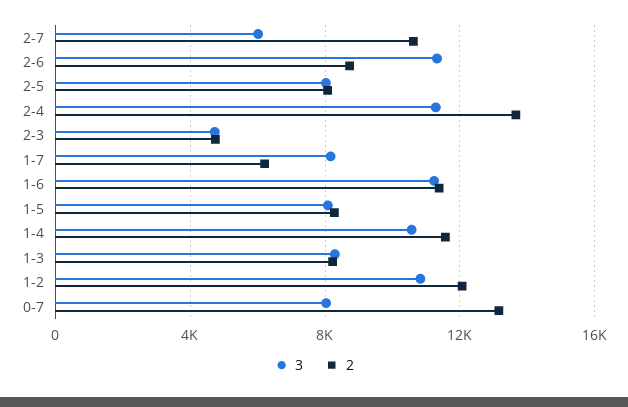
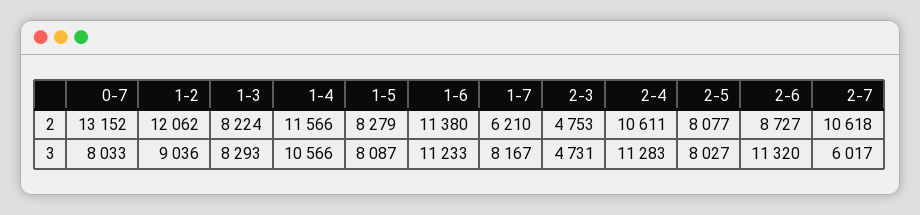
2, 2-4: 13500 -> 10611
3, 1-2: 11000 -> 9036

